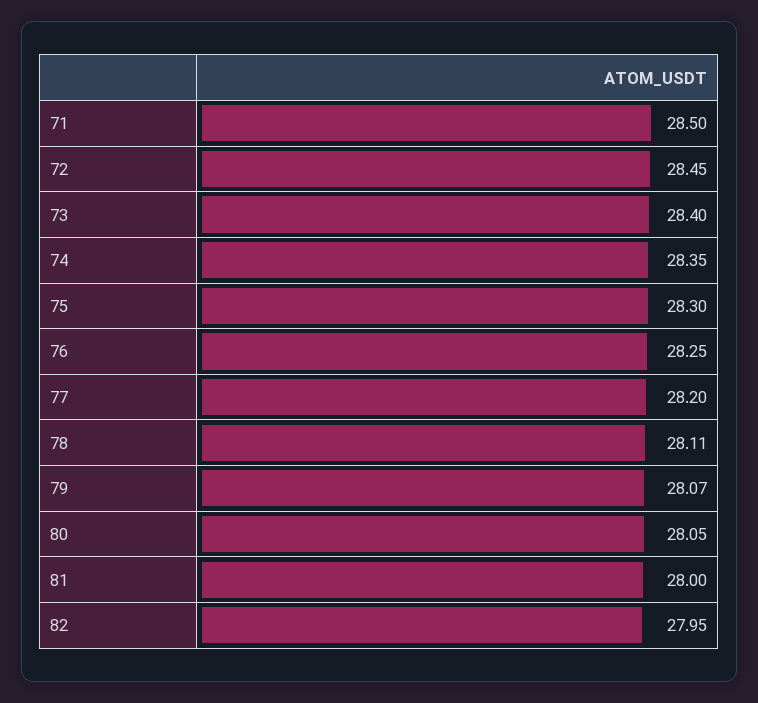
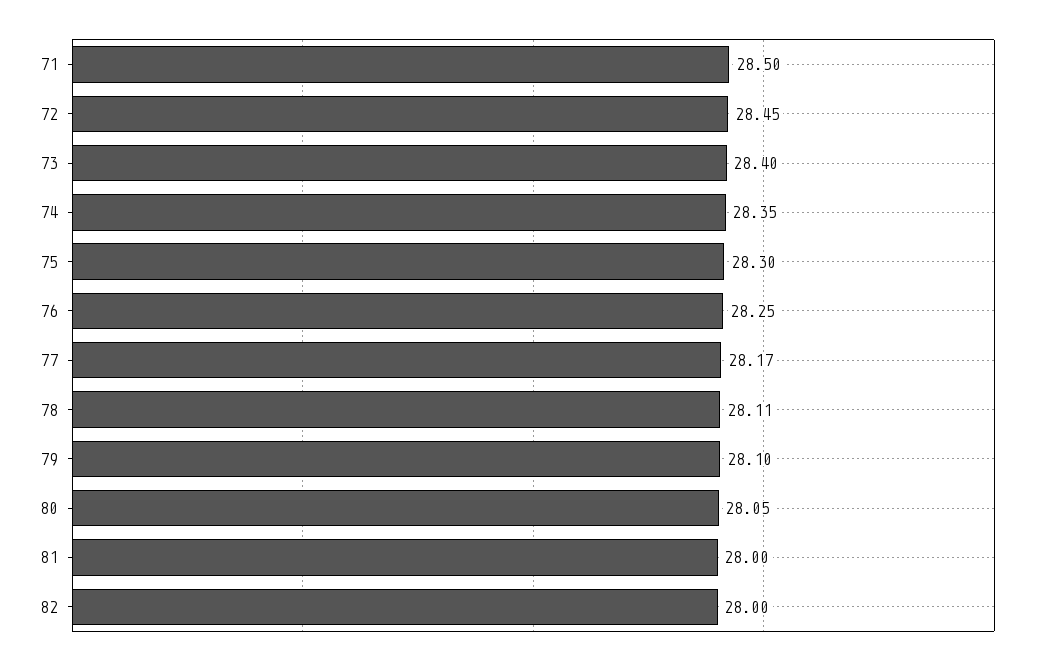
77: 28.2 -> 28.17
79: 28.07 -> 28.1
82: 27.95 -> 28

